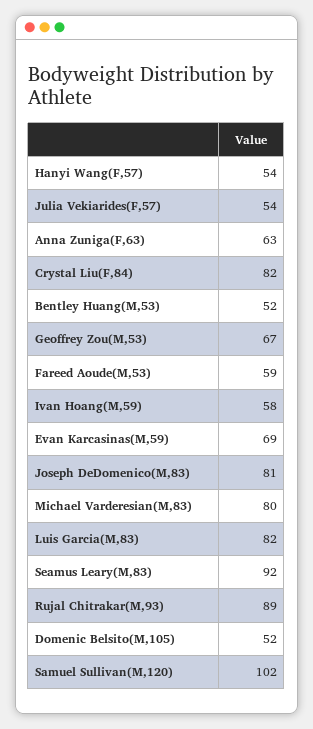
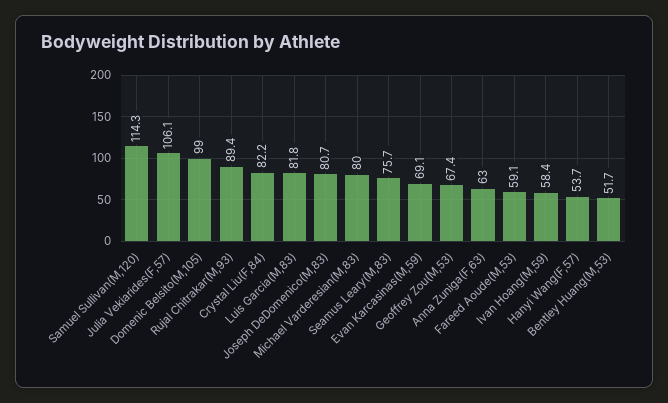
Julia Vekiarides(F,57): 54 -> 106.1
Seamus Leary(M,83): 92 -> 75.7
Domenic Belsito(M,105): 52 -> 99
Samuel Sullivan(M,120): 102 -> 114.3

